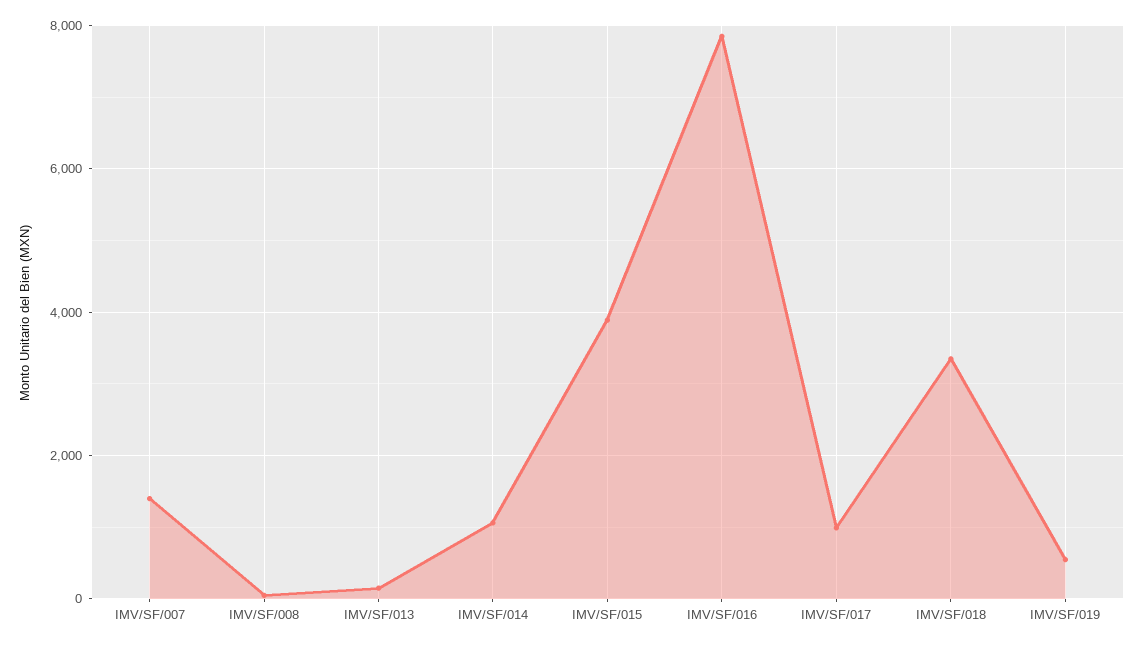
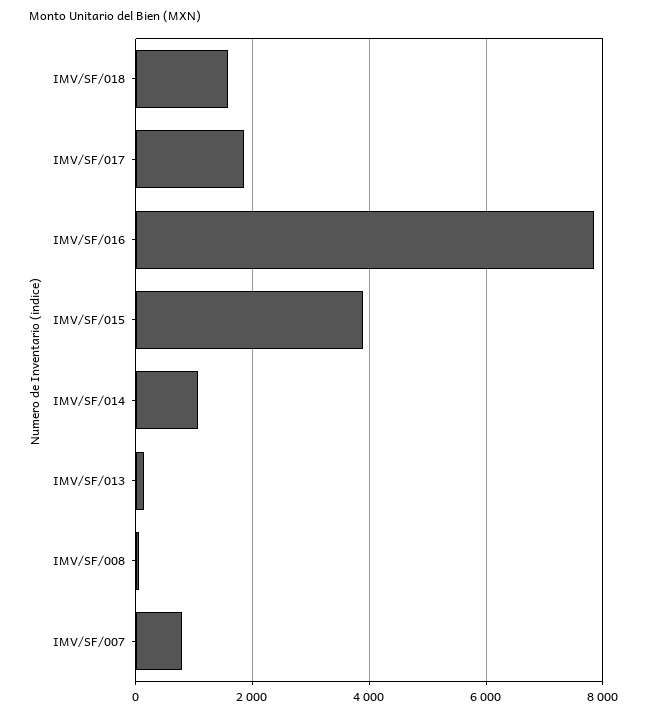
IMV/SF/007: 1400 -> 800
IMV/SF/017: 1000 -> 1800
IMV/SF/018: 3400 -> 1600
IMV/SF/019: 600 -> none

